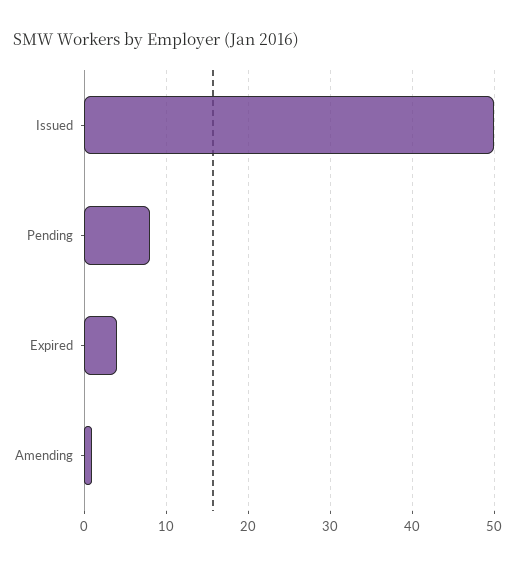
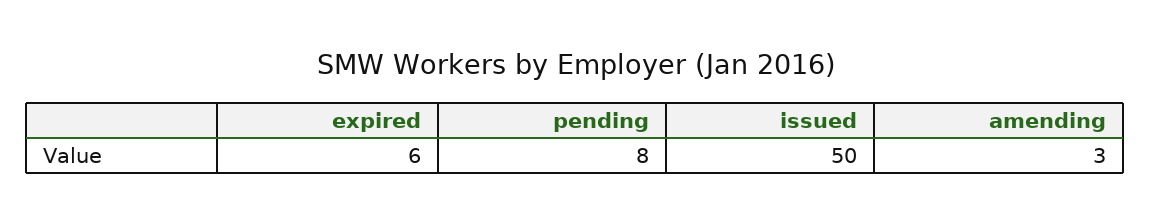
Expired: 4 -> 6
Amending: 1 -> 3

